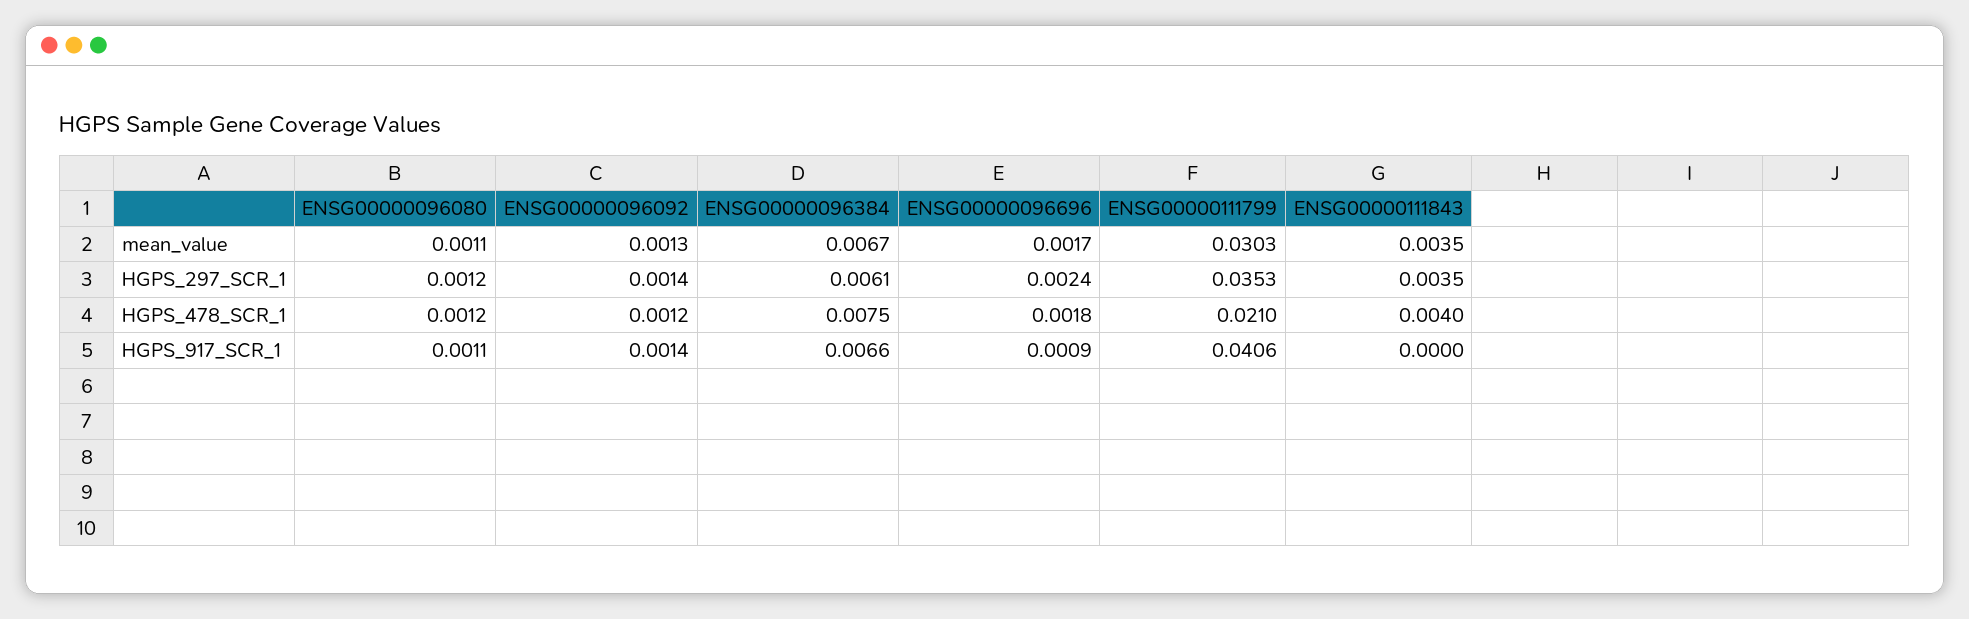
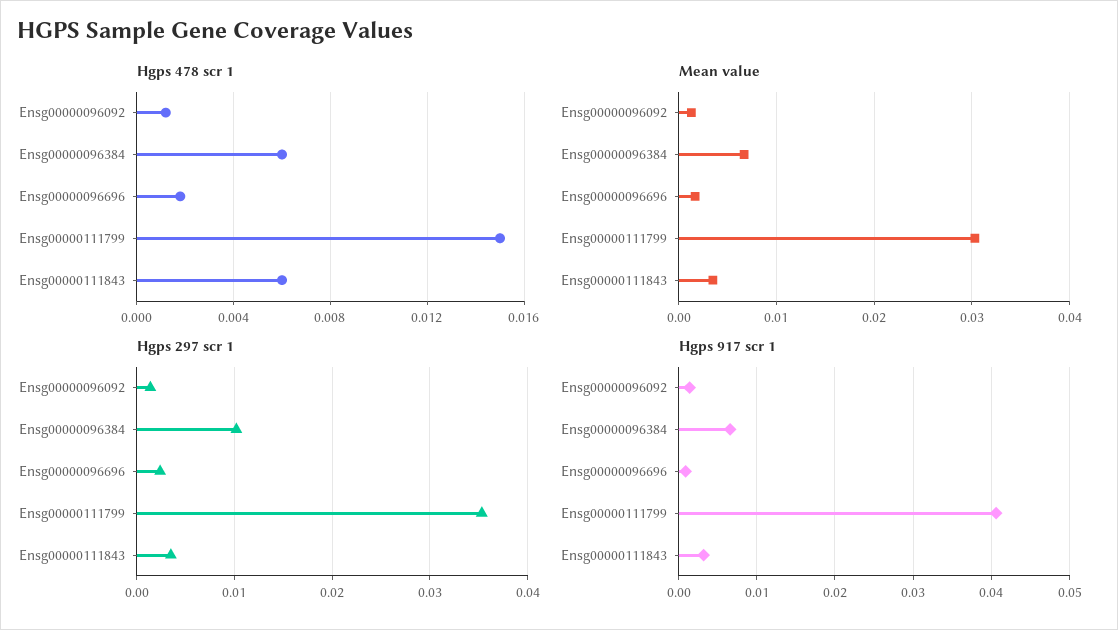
mean_value, ENSG00000096080: 0.0011 -> none
HGPS_297_SCR_1, ENSG00000096080: 0.0012 -> none
HGPS_297_SCR_1, ENSG00000096384: 0.0061 -> 0.01
HGPS_478_SCR_1, ENSG00000096080: 0.0012 -> none
HGPS_478_SCR_1, ENSG00000096384: 0.0075 -> 0.006
HGPS_478_SCR_1, ENSG00000111799: 0.021 -> 0.015
HGPS_478_SCR_1, ENSG00000111843: 0.004 -> 0.006
HGPS_917_SCR_1, ENSG00000096080: 0.0011 -> none
HGPS_917_SCR_1, ENSG00000111843: 0 -> 0.003

